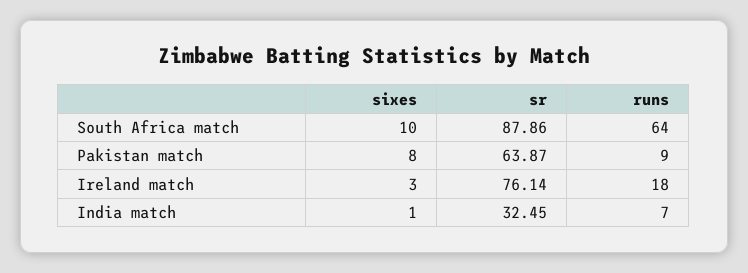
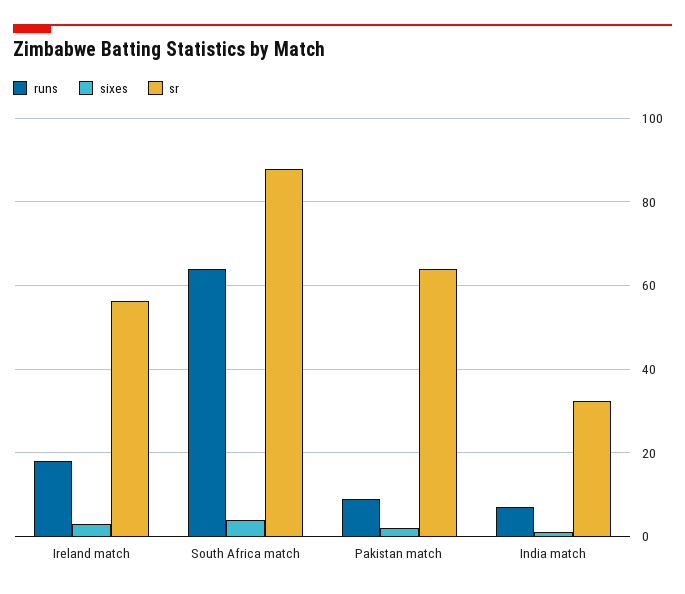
sixes, South Africa match: 10 -> 4
sixes, Pakistan match: 8 -> 2
sr, Ireland match: 76.14 -> 56

